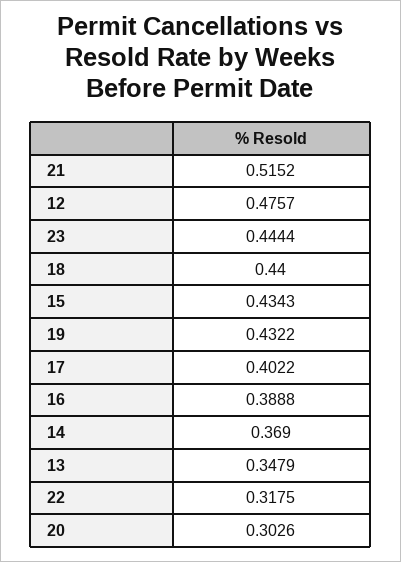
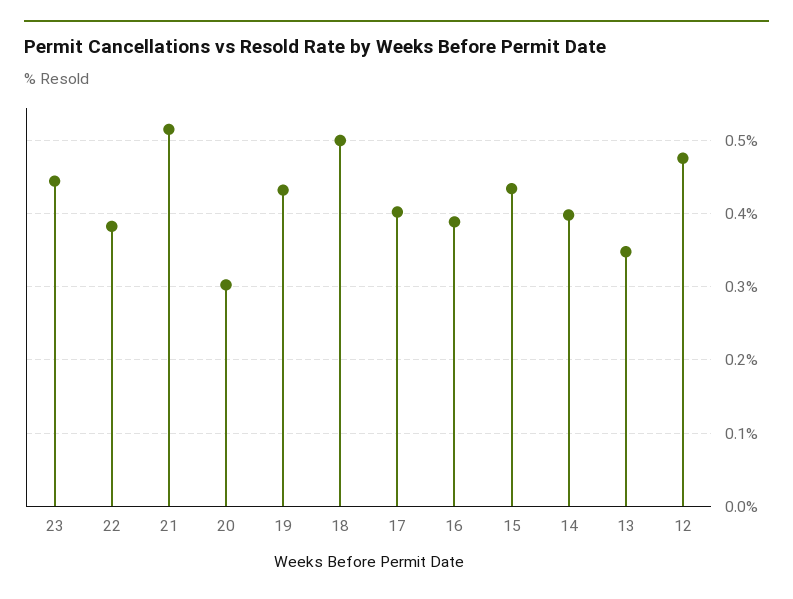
18: 0.44 -> 0.5
14: 0.369 -> 0.4
22: 0.3175 -> 0.38

